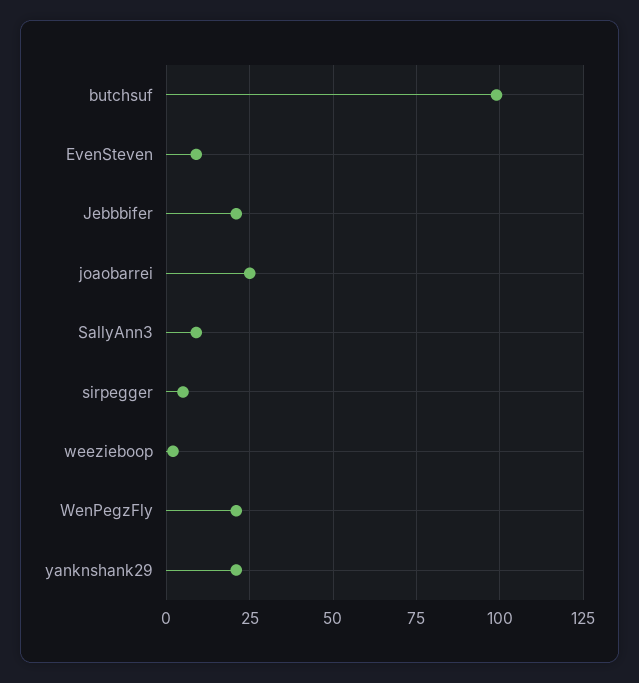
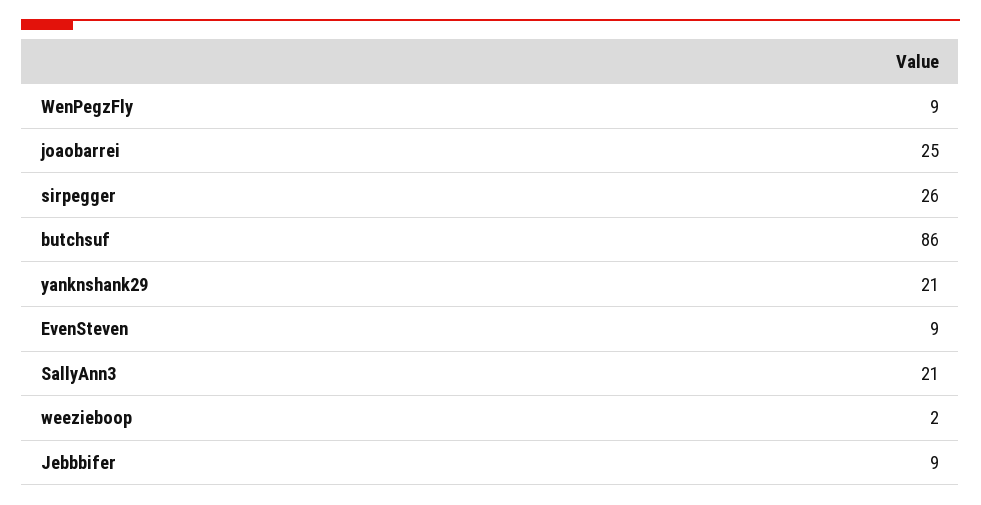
butchsuf: 100 -> 86
Jebbbifer: 20 -> 9
SallyAnn3: 10 -> 21
sirpegger: 5 -> 26
WenPegzFly: 20 -> 9

